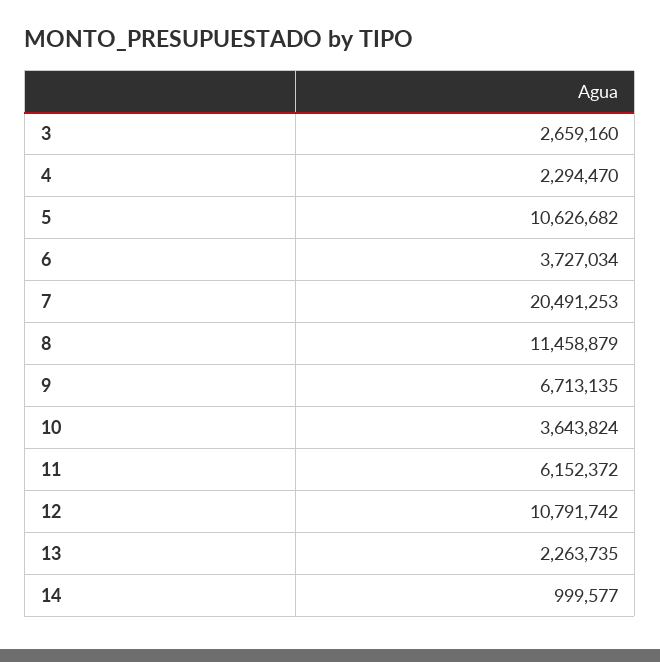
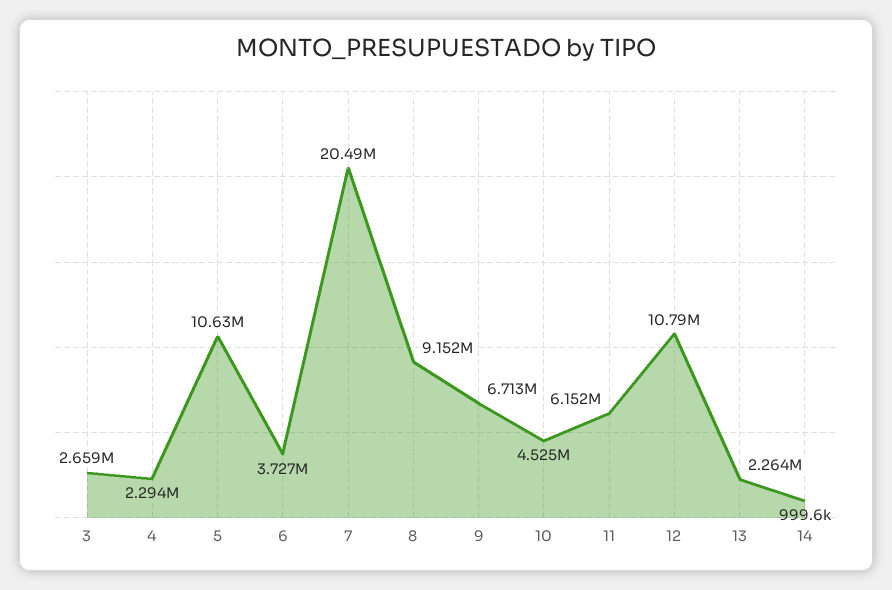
8: 11458879 -> 9152000
10: 3643824 -> 4525000

